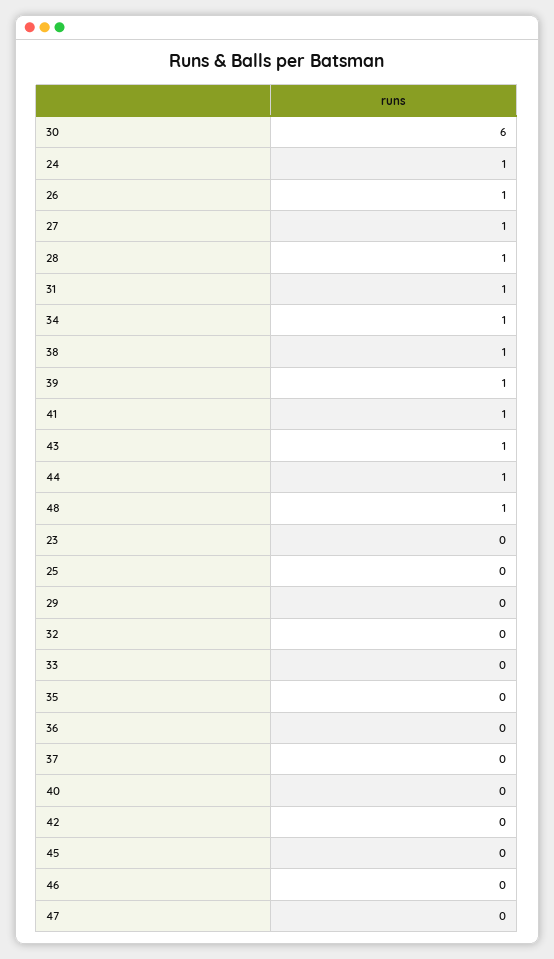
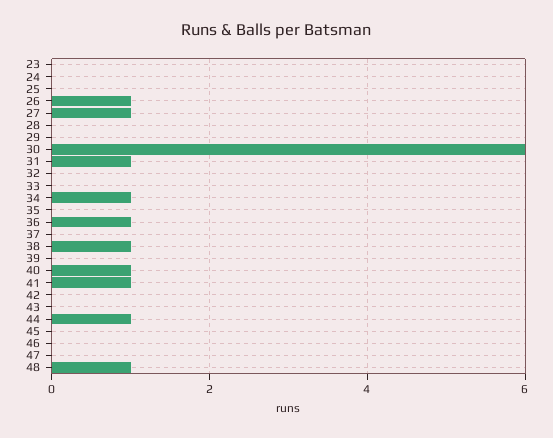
24: 1 -> 0
28: 1 -> 0
39: 1 -> 0
43: 1 -> 0
36: 0 -> 1
40: 0 -> 1

